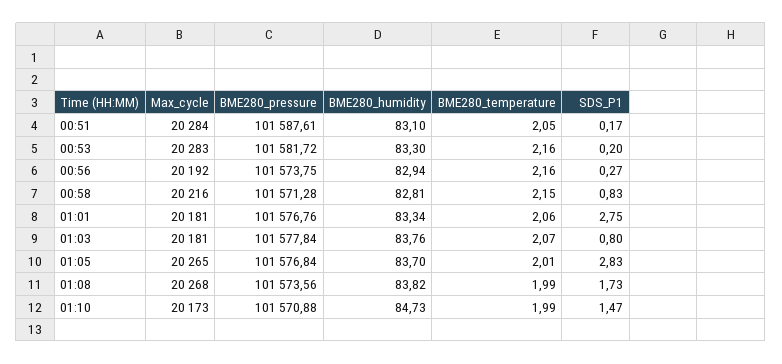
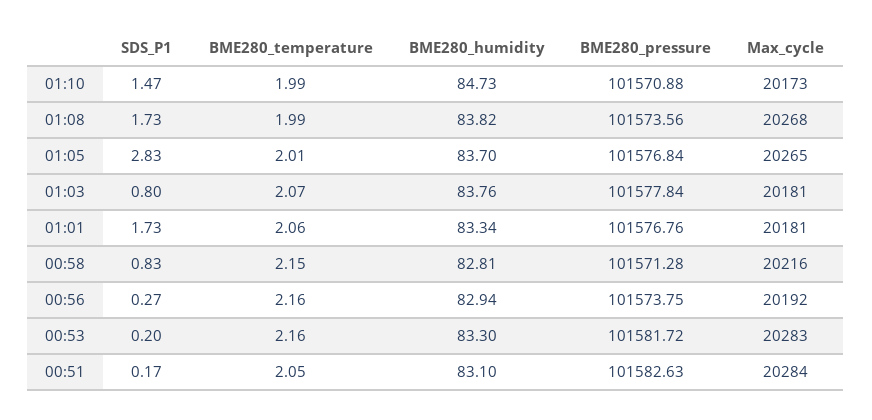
BME280_pressure, 00:51: 101587.61 -> 101582.63
SDS_P1, 01:01: 2.75 -> 1.73

